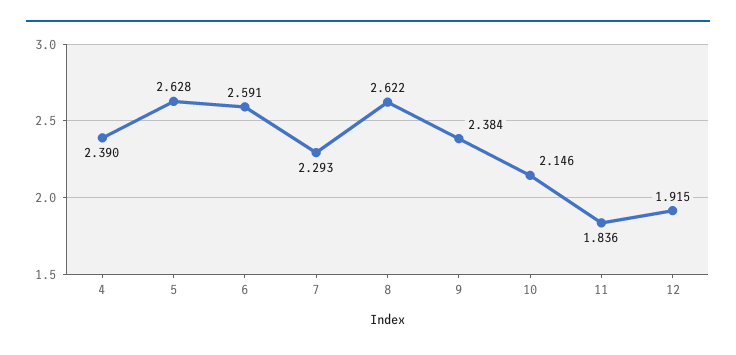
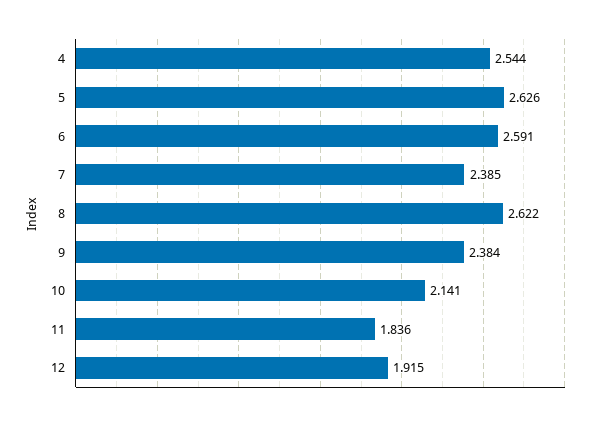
4: 2.39 -> 2.544
5: 2.628 -> 2.626
7: 2.293 -> 2.385
10: 2.146 -> 2.141

